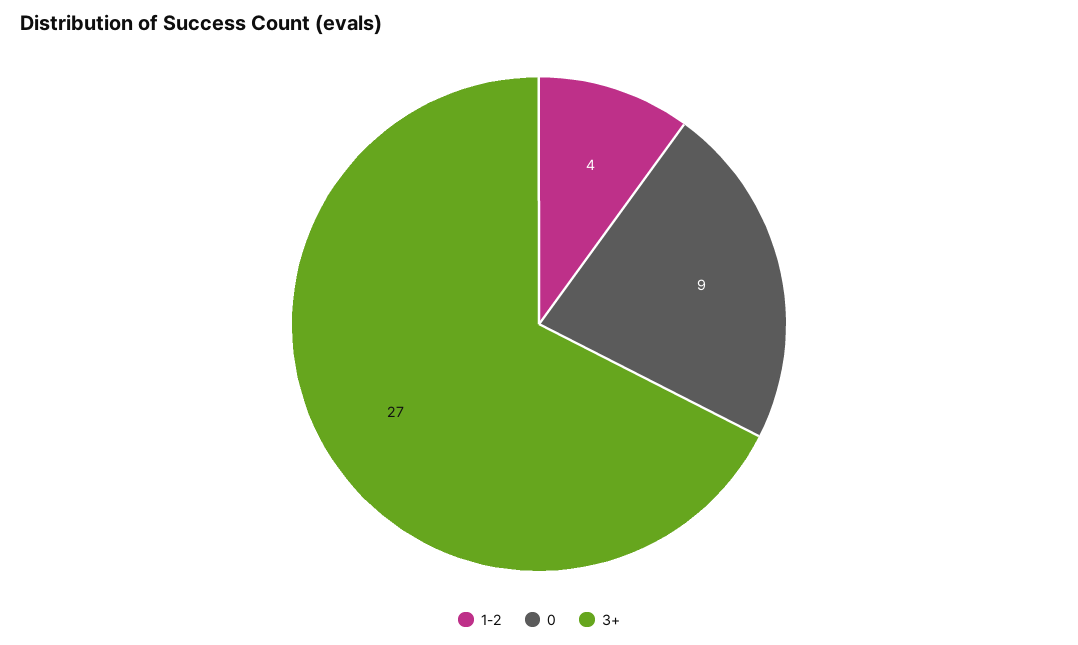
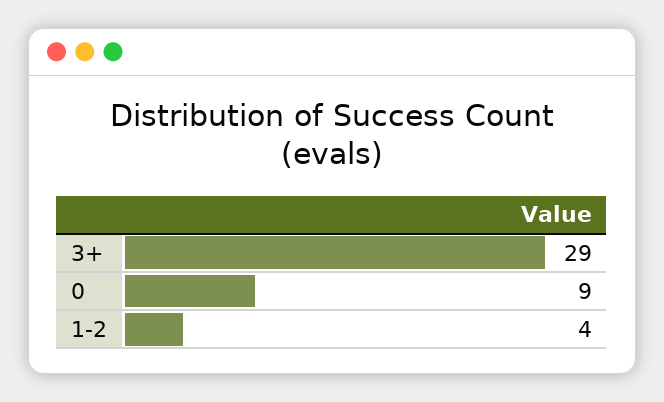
3+: 27 -> 29

